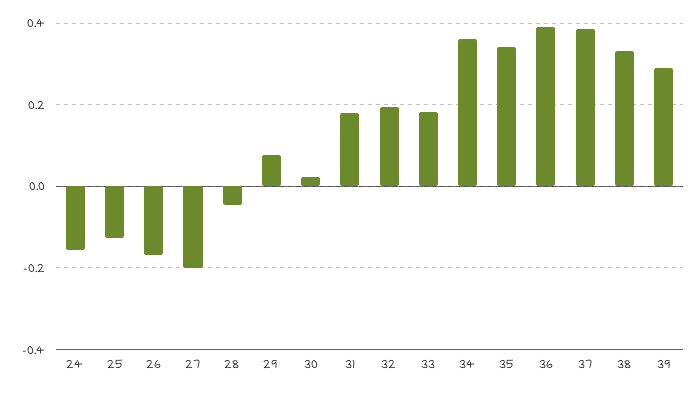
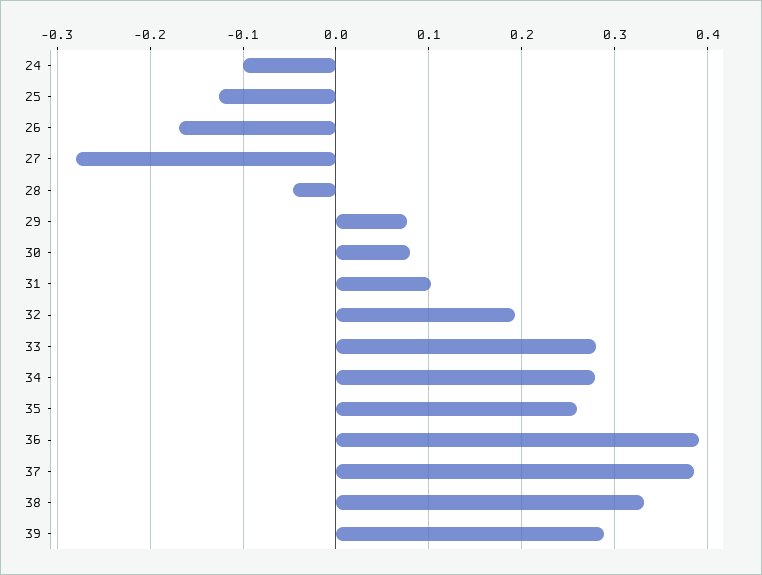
24: -0.16 -> -0.1
27: -0.2 -> -0.28
30: 0.02 -> 0.08
31: 0.18 -> 0.1
33: 0.18 -> 0.28
34: 0.36 -> 0.28
35: 0.34 -> 0.26

